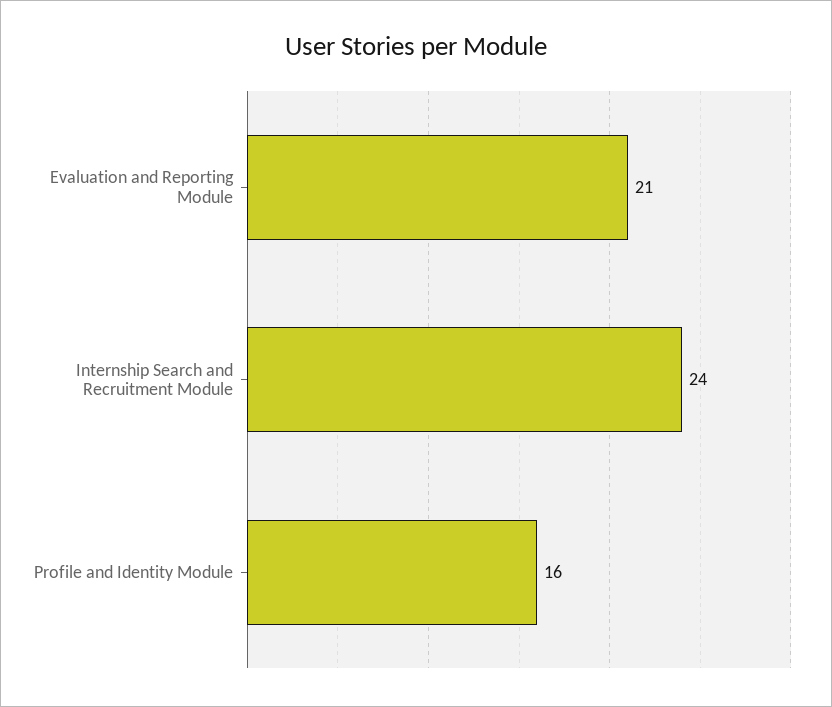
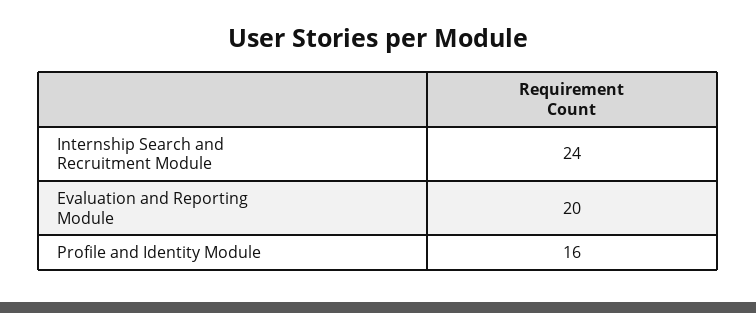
Evaluation and Reporting Module: 21 -> 20

